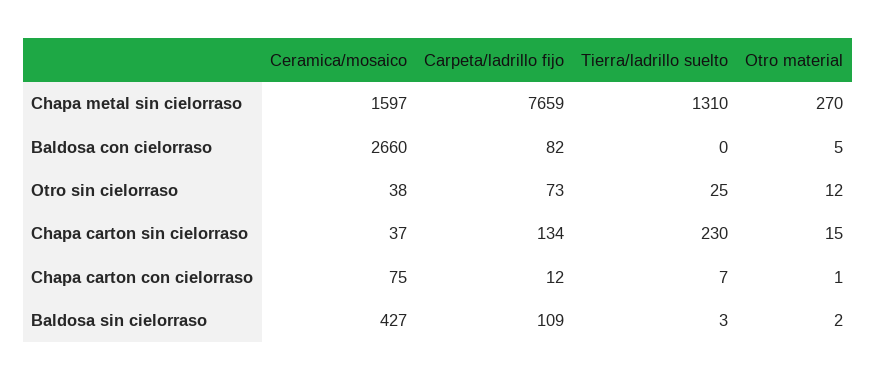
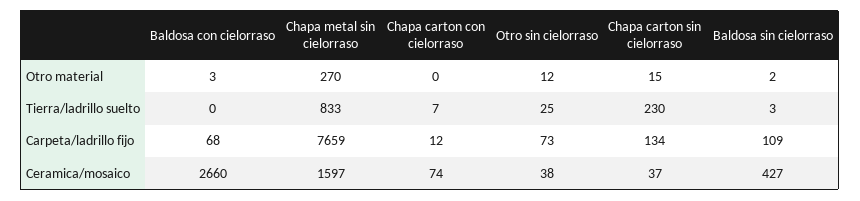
Tierra/ladrillo suelto, Chapa metal sin cielorraso: 1310 -> 833
Carpeta/ladrillo fijo, Baldosa con cielorraso: 82 -> 68
Otro material, Baldosa con cielorraso: 5 -> 3
Ceramica/mosaico, Chapa carton con cielorraso: 75 -> 74
Otro material, Chapa carton con cielorraso: 1 -> 0

